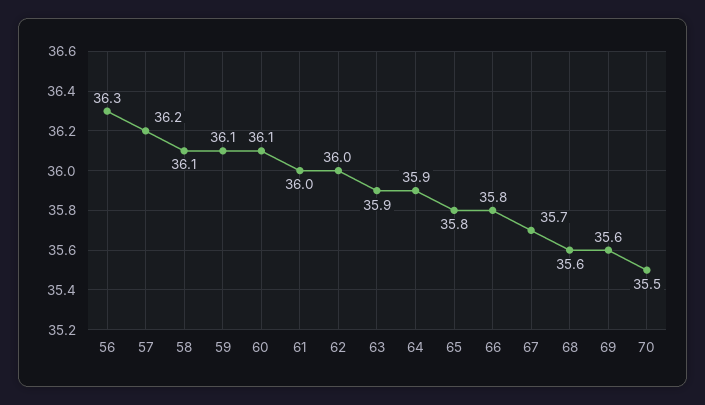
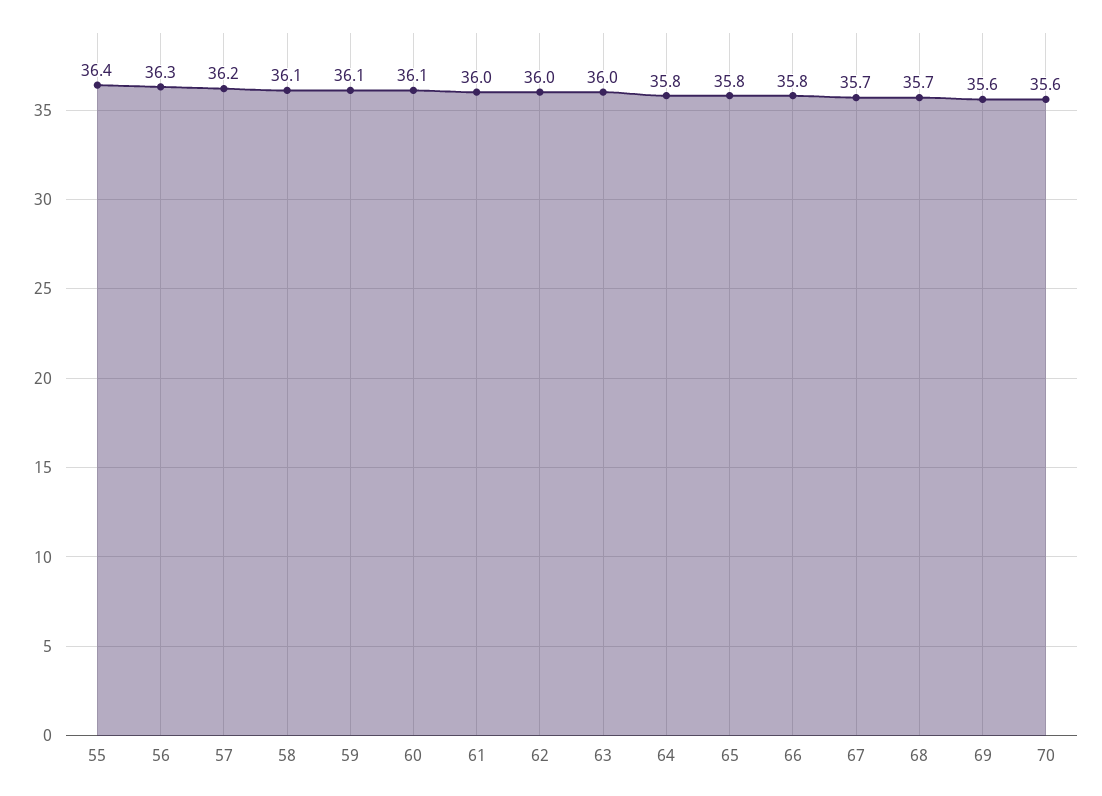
63: 35.9 -> 36
64: 35.9 -> 35.8
68: 35.6 -> 35.7
70: 35.5 -> 35.6
55: none -> 36.4

